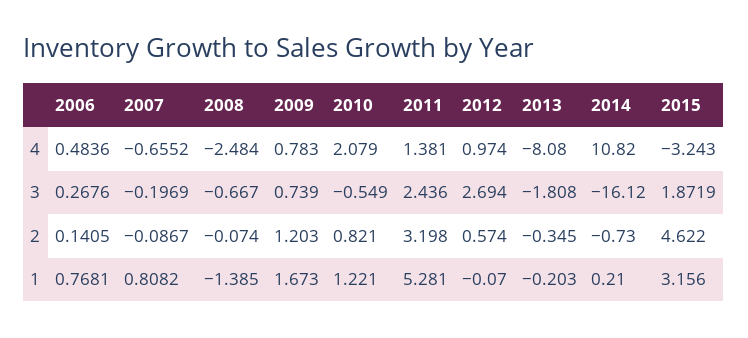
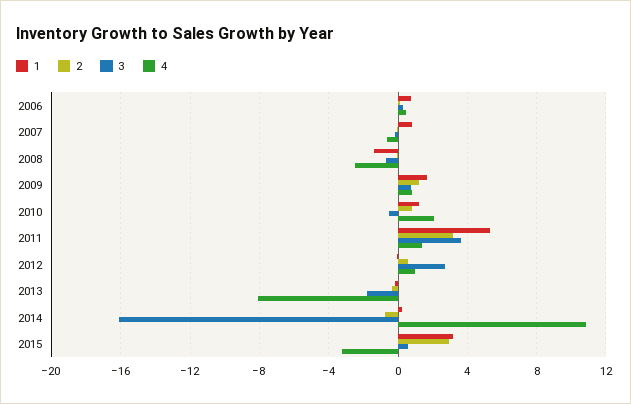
3, 2011: 2.436 -> 3.5
3, 2015: 1.8719 -> 0.5
2, 2015: 4.622 -> 3

